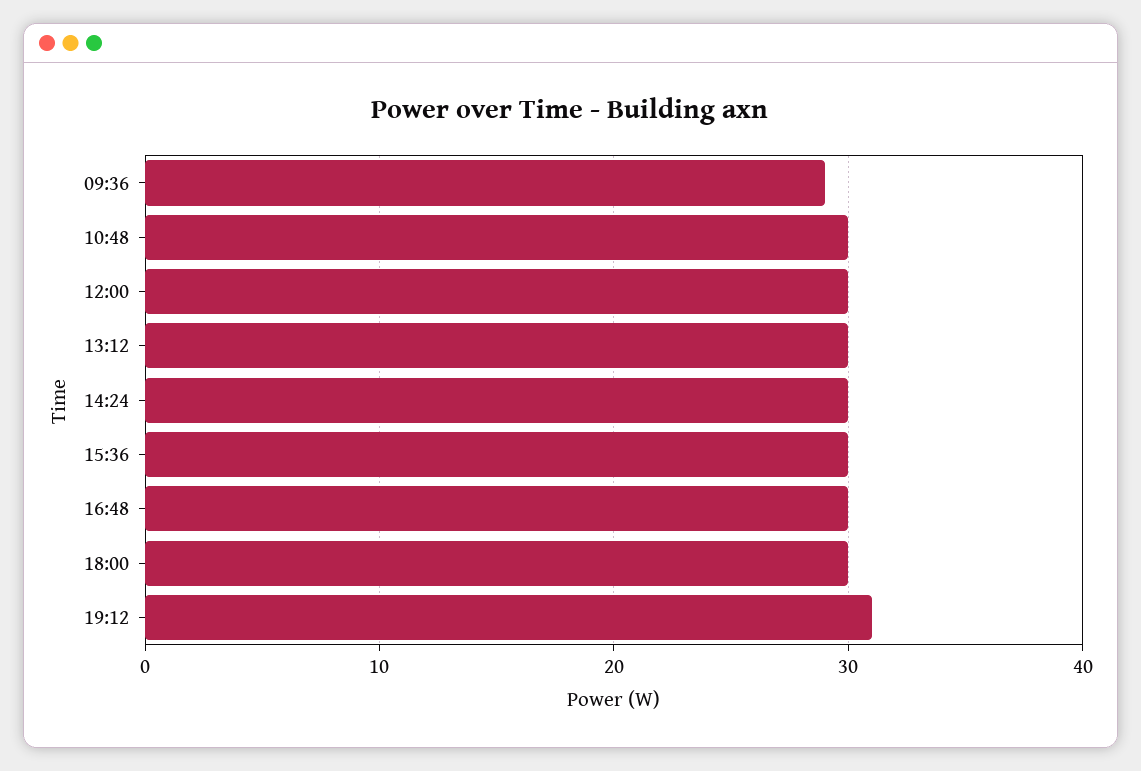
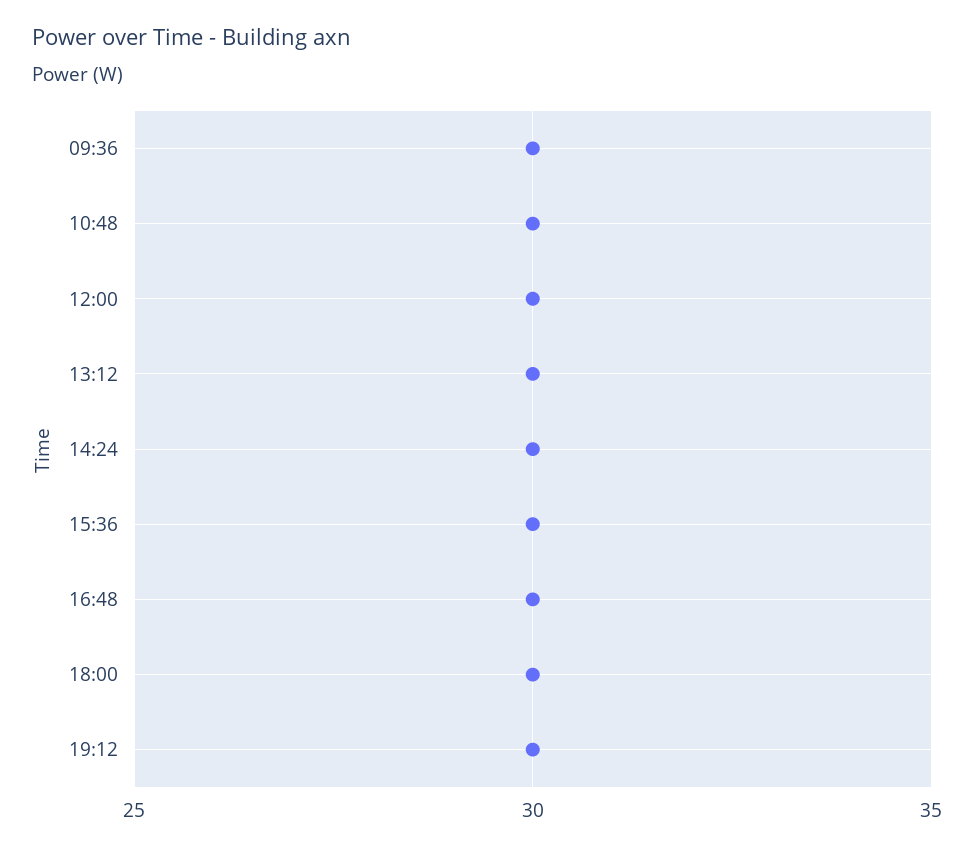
09:36: 29 -> 30
19:12: 31 -> 30

